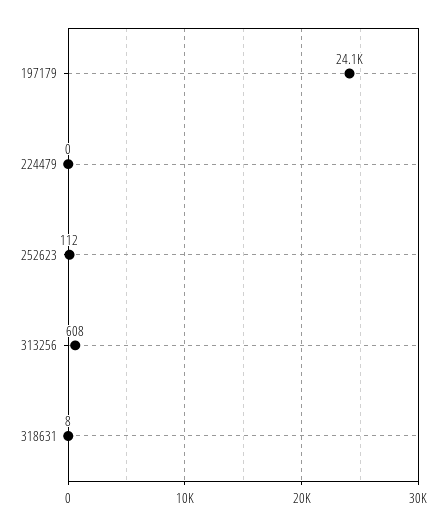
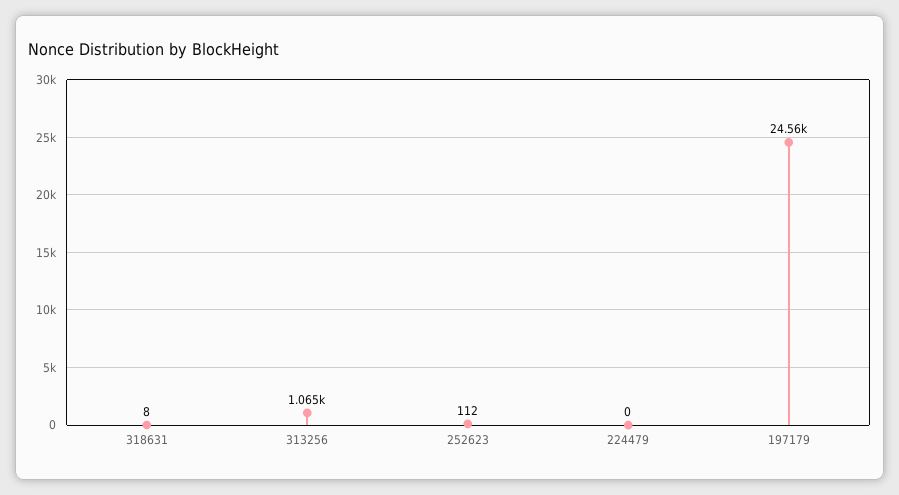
197179: 24100 -> 24560
313256: 608 -> 1065

